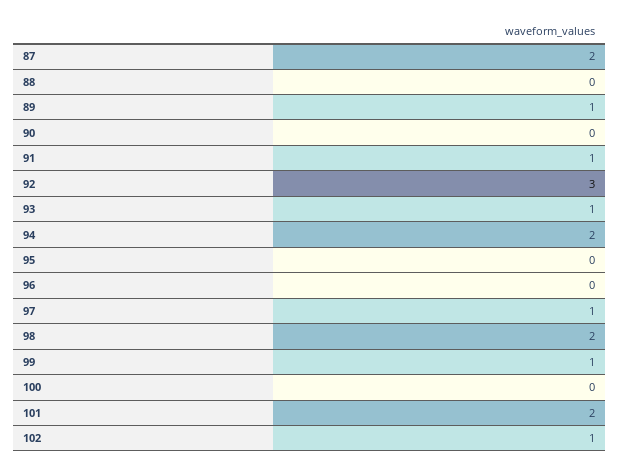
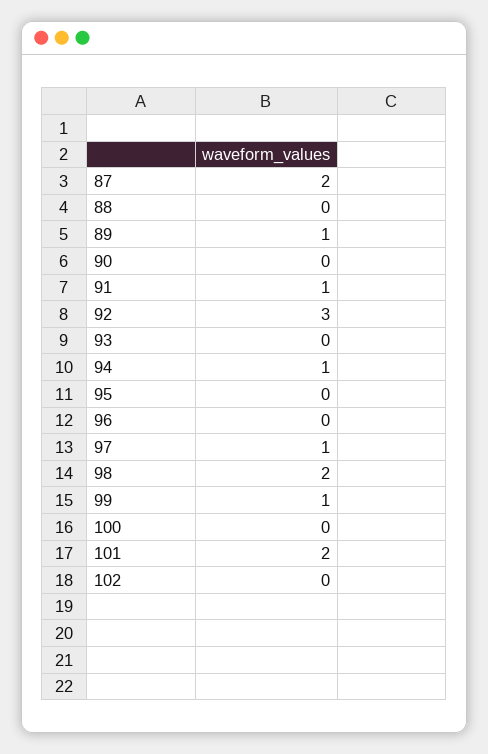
93: 1 -> 0
94: 2 -> 1
102: 1 -> 0

